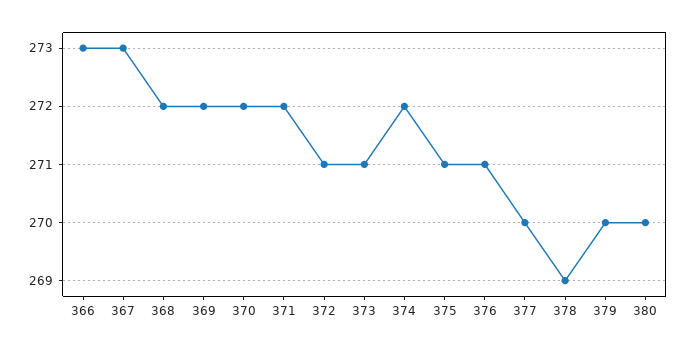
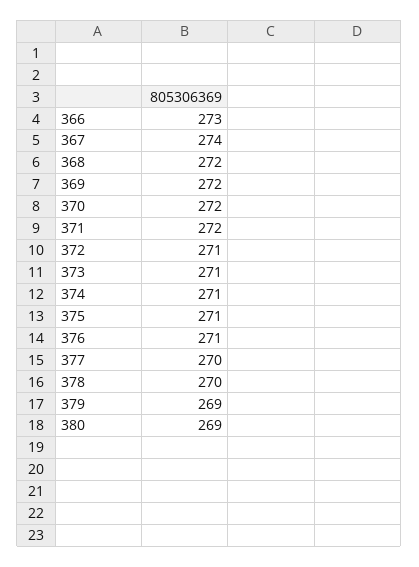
367: 273 -> 274
374: 272 -> 271
378: 269 -> 270
379: 270 -> 269
380: 270 -> 269

